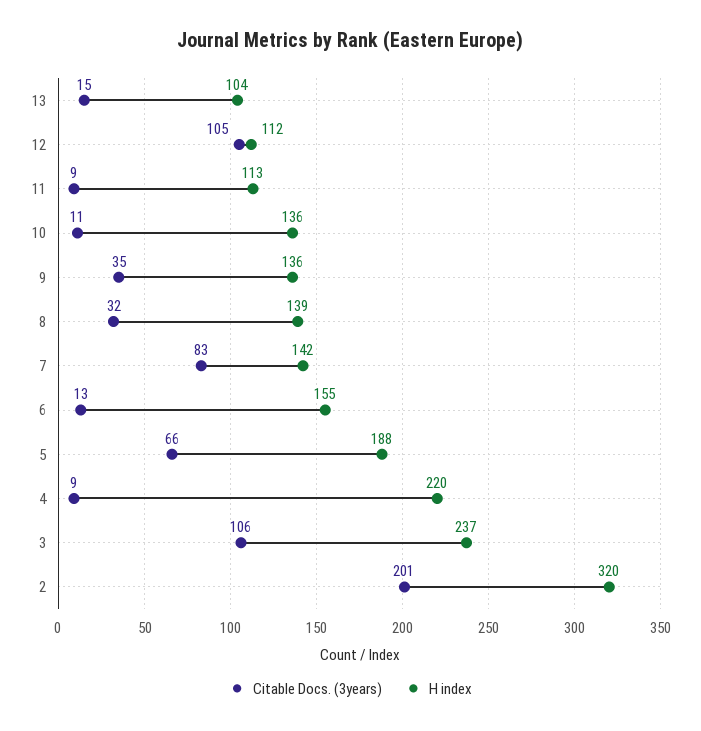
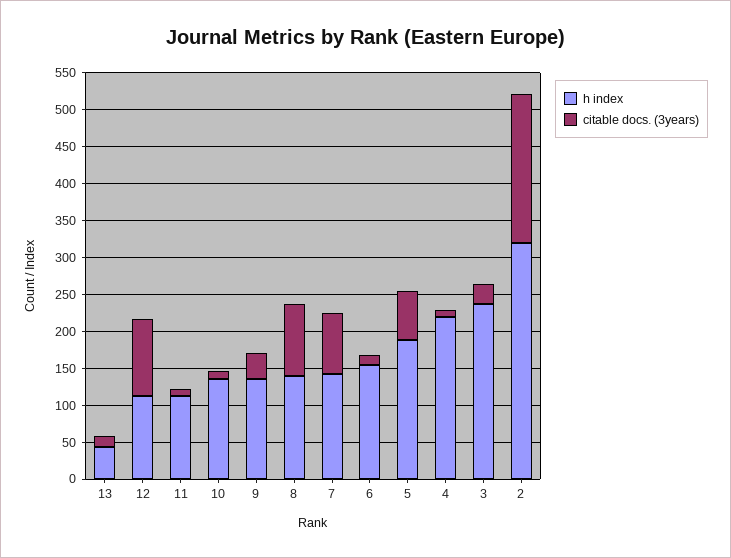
H index, 13: 104 -> 50
Citable Docs. (3years), 8: 32 -> 100
Citable Docs. (3years), 3: 106 -> 25

